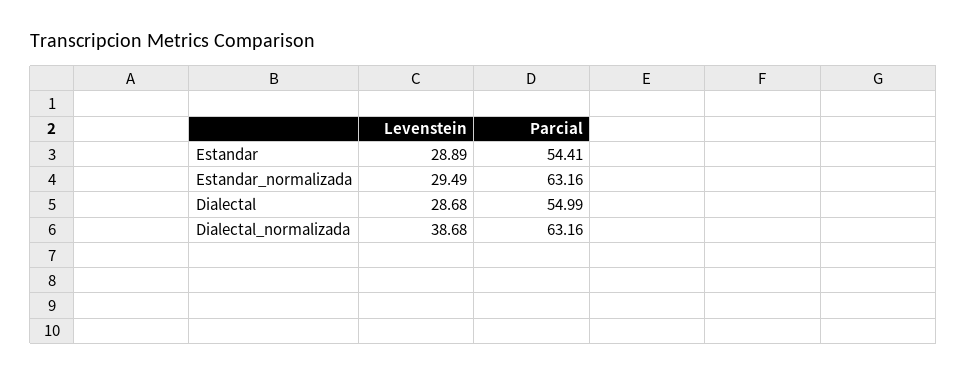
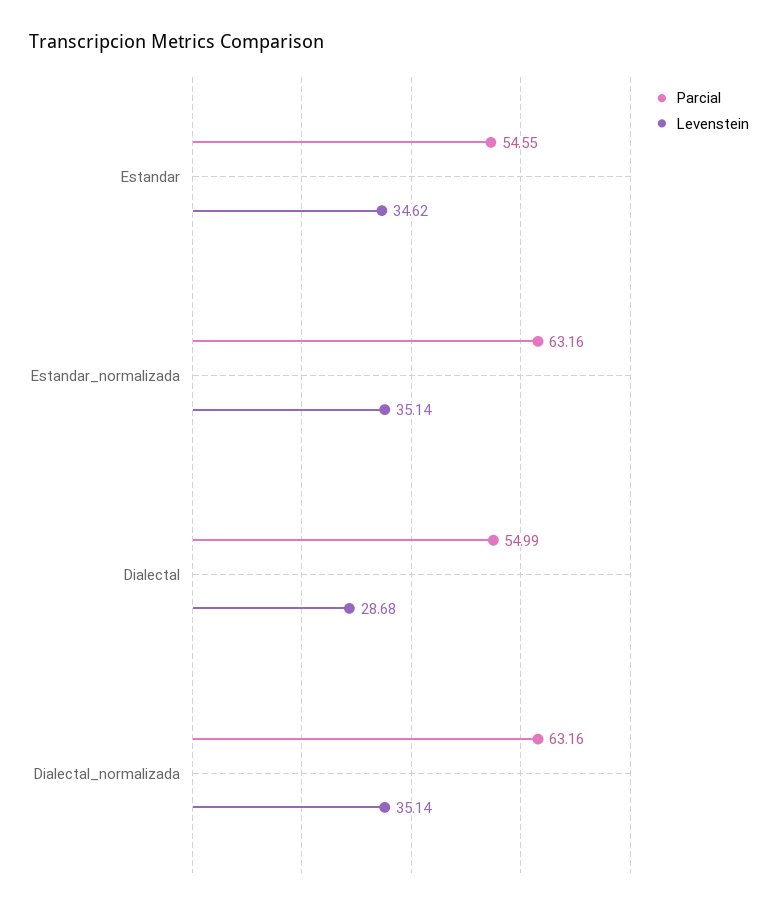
Levenstein, Estandar: 28.89 -> 34.62
Parcial, Estandar: 54.41 -> 54.55
Levenstein, Estandar_normalizada: 29.49 -> 35.14
Levenstein, Dialectal_normalizada: 38.68 -> 35.14

